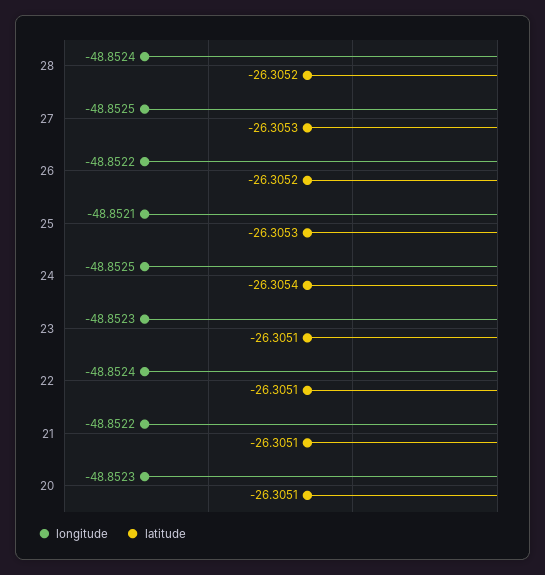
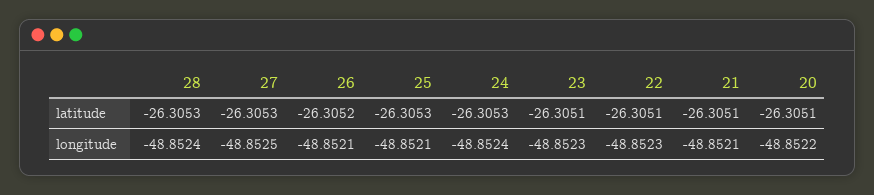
latitude, 28: -26.3052 -> -26.3053
longitude, 26: -48.8522 -> -48.8521
longitude, 24: -48.8525 -> -48.8524
latitude, 24: -26.3054 -> -26.3053
longitude, 22: -48.8524 -> -48.8523
longitude, 21: -48.8522 -> -48.8521
longitude, 20: -48.8523 -> -48.8522

